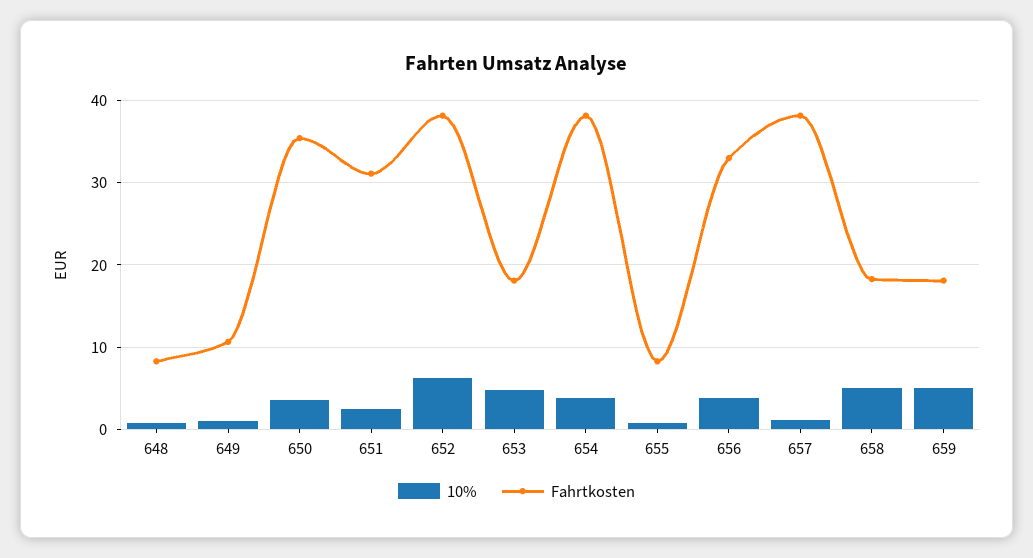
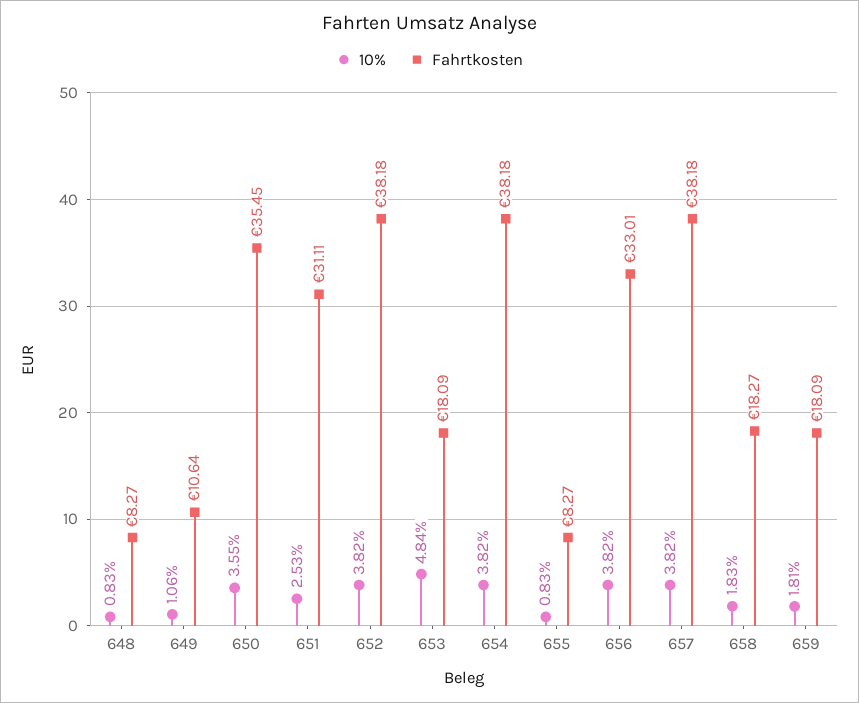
10%, 652: 6 -> 3.82
10%, 657: 1 -> 3.82
10%, 658: 5 -> 1.83
10%, 659: 5 -> 1.81

